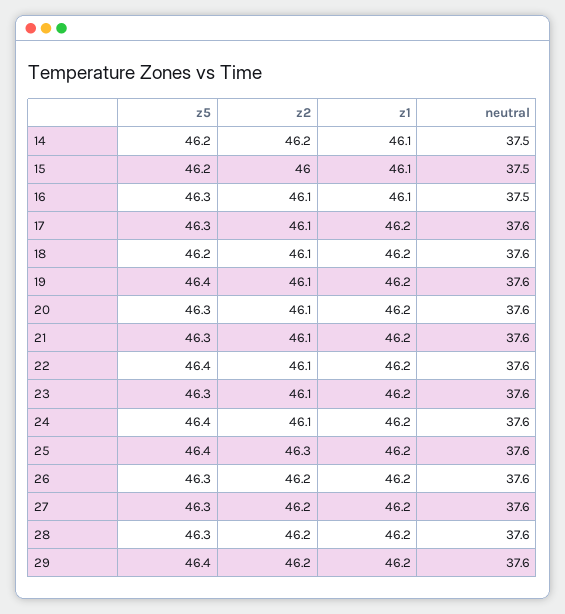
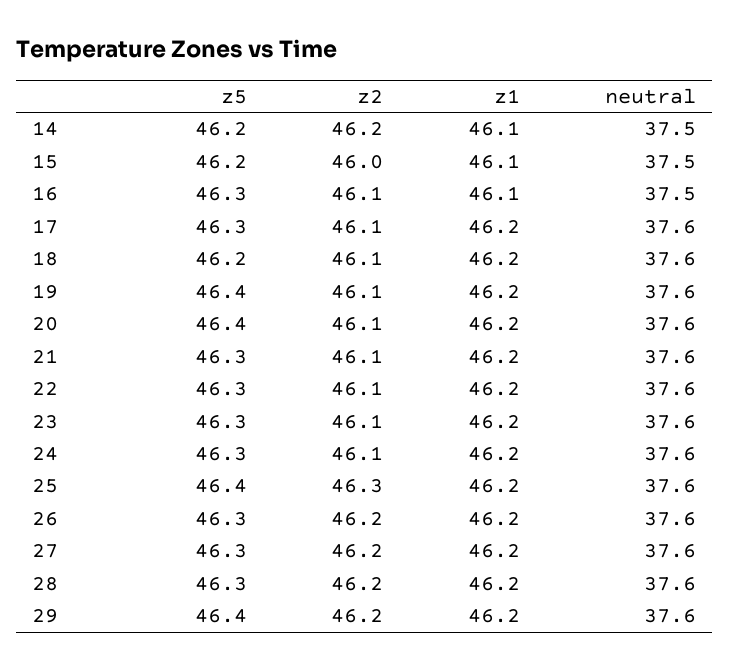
z5, 20: 46.3 -> 46.4
z5, 22: 46.4 -> 46.3
z5, 24: 46.4 -> 46.3

